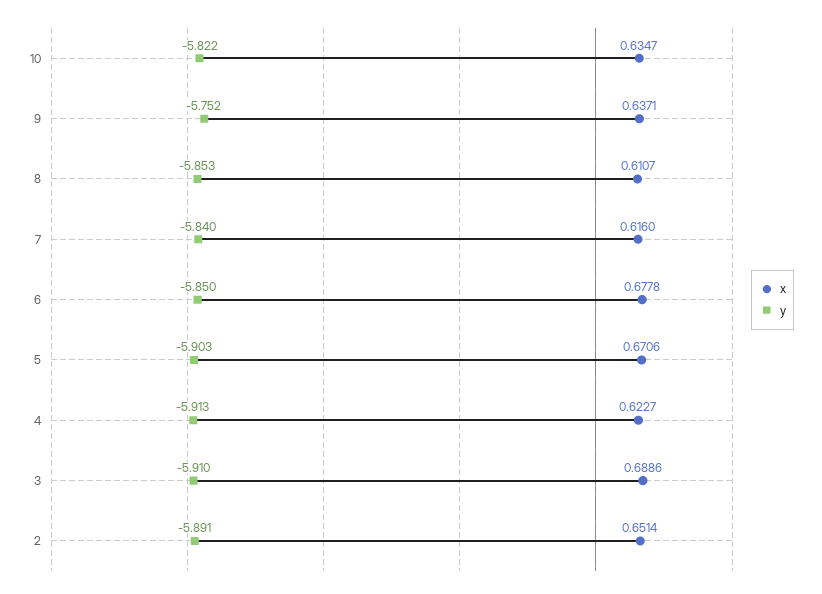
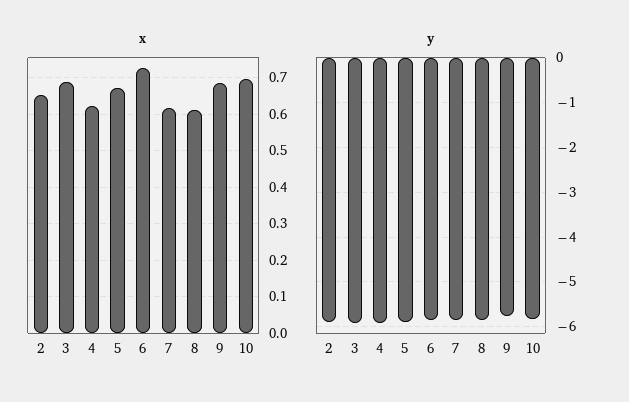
x, 10: 0.6347 -> 0.7
x, 9: 0.6371 -> 0.68
x, 6: 0.6778 -> 0.72

